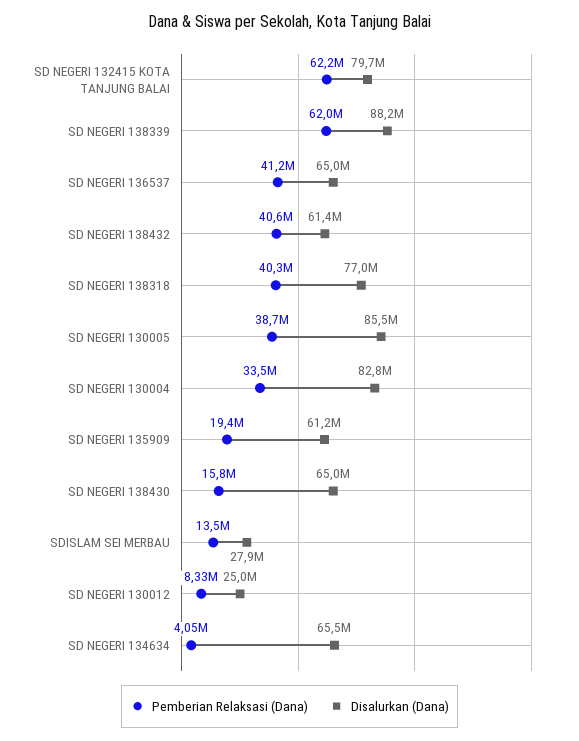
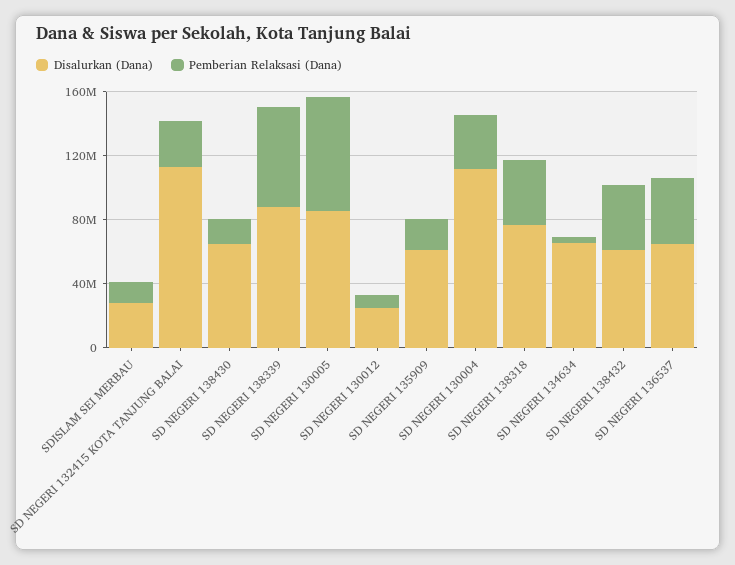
Pemberian Relaksasi (Dana), SD NEGERI 132415 KOTA TANJUNG BALAI: 62200000 -> 30000000
Disalurkan (Dana), SD NEGERI 132415 KOTA TANJUNG BALAI: 79700000 -> 110000000
Pemberian Relaksasi (Dana), SD NEGERI 130005: 38700000 -> 70000000
Disalurkan (Dana), SD NEGERI 130004: 82800000 -> 110000000

